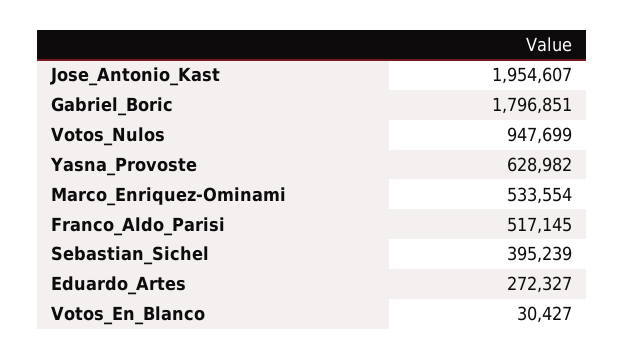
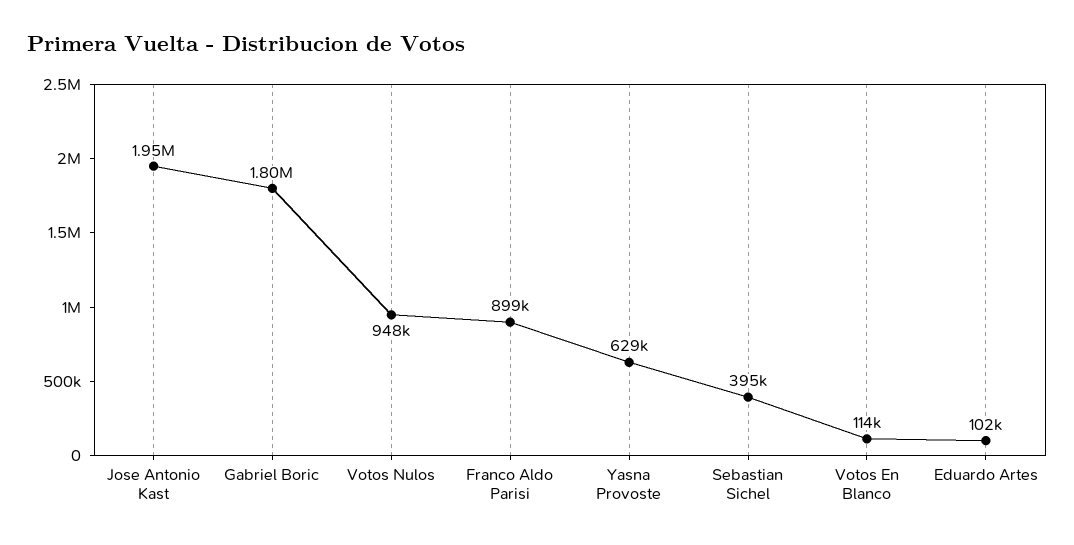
Marco_Enriquez-Ominami: 533554 -> none
Franco_Aldo_Parisi: 517145 -> 899000
Eduardo_Artes: 272327 -> 102000
Votos_En_Blanco: 30427 -> 114000

